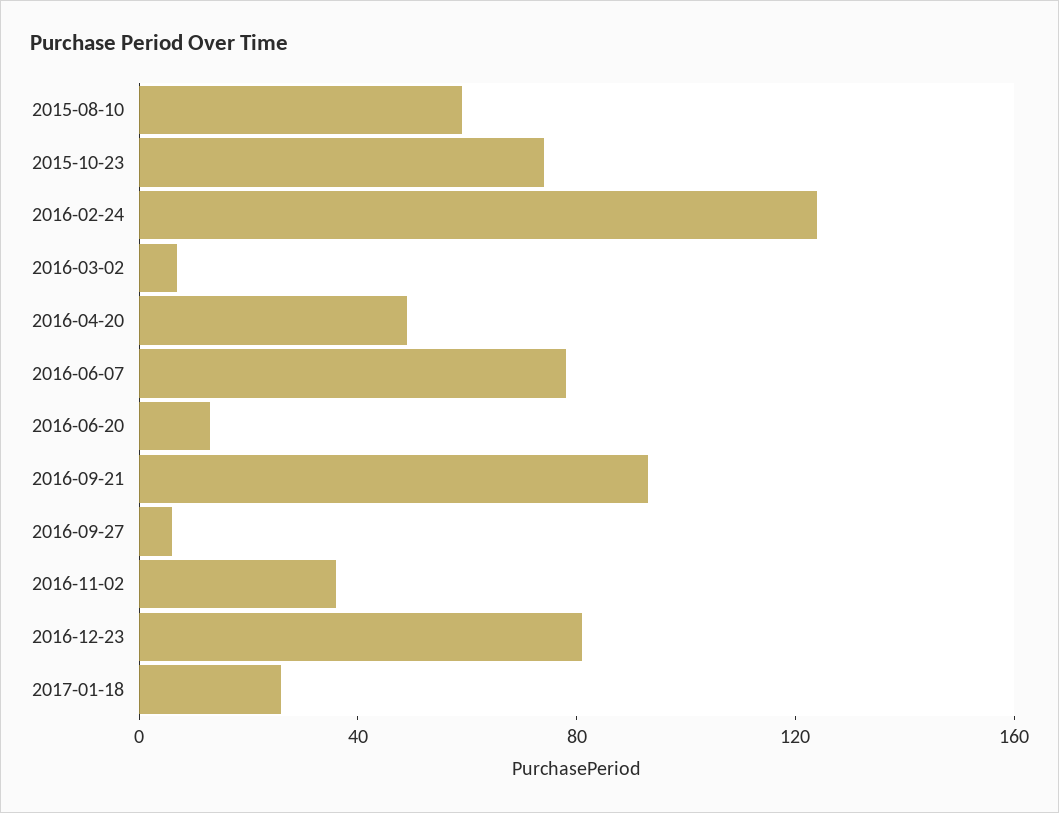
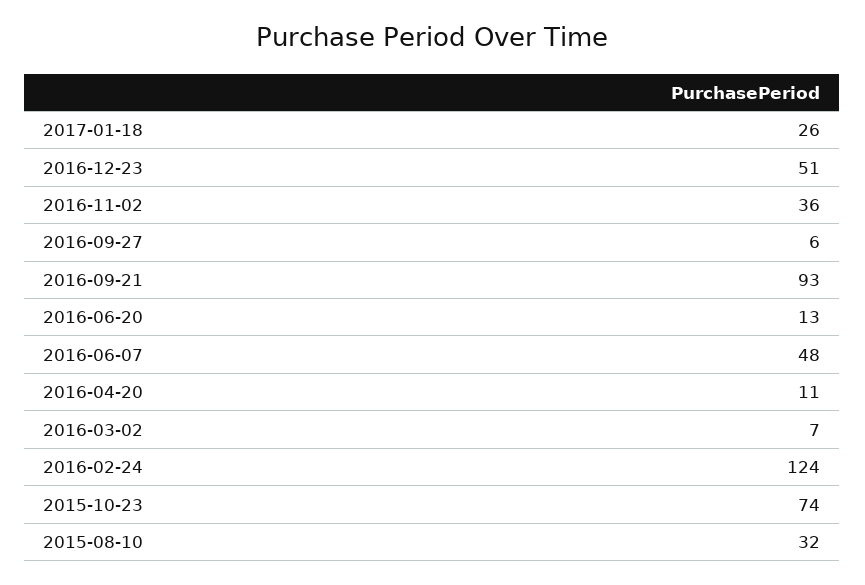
2015-08-10: 60 -> 32
2016-04-20: 50 -> 11
2016-06-07: 80 -> 48
2016-12-23: 80 -> 51

